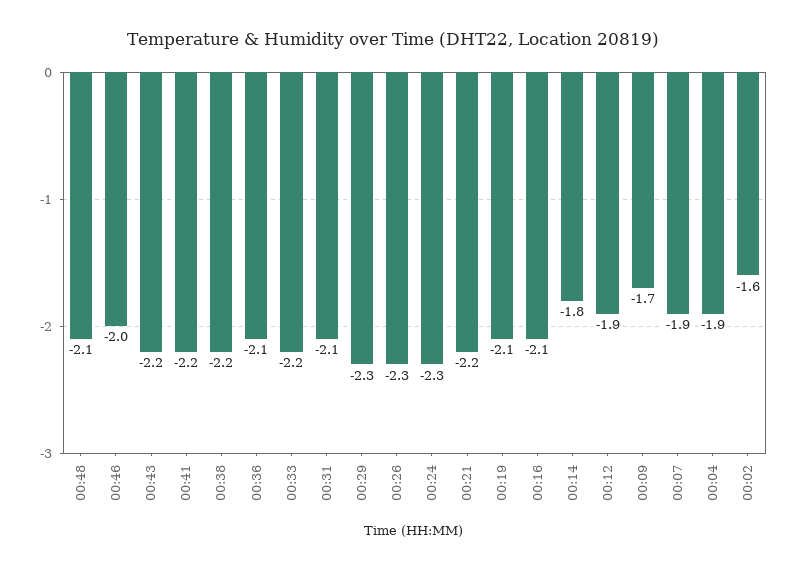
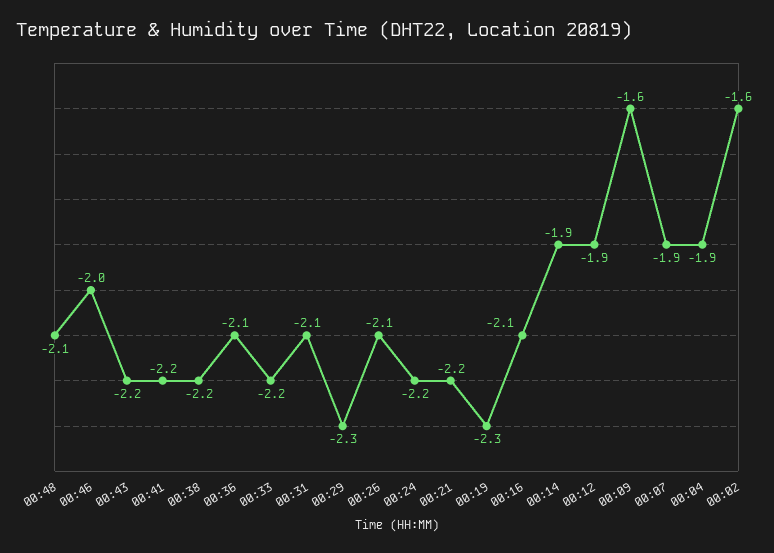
00:26: -2.3 -> -2.1
00:24: -2.3 -> -2.2
00:19: -2.1 -> -2.3
00:14: -1.8 -> -1.9
00:09: -1.7 -> -1.6

